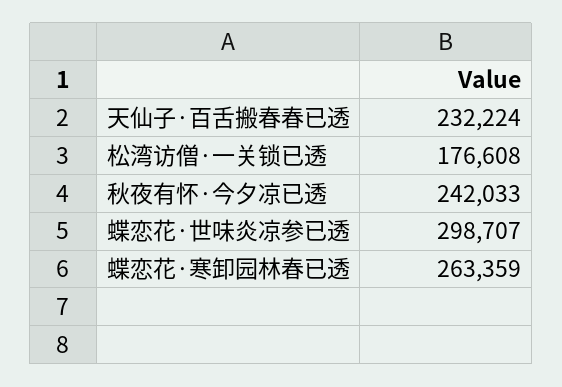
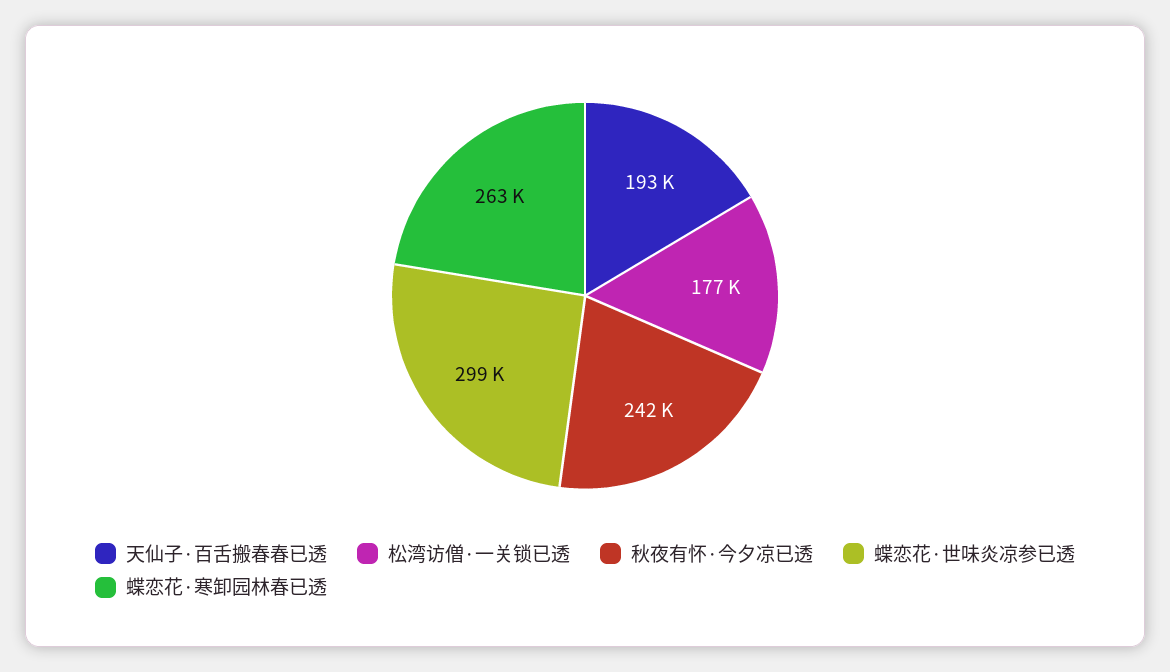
天仙子·百舌搬春春已透: 232224 -> 193000

